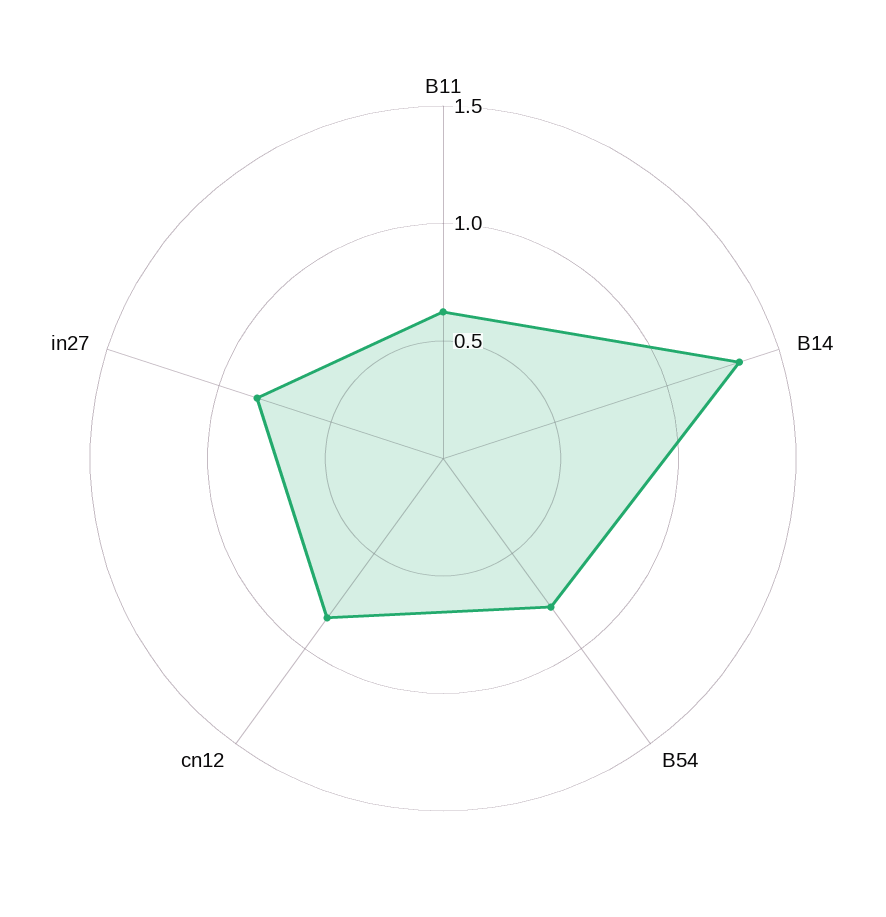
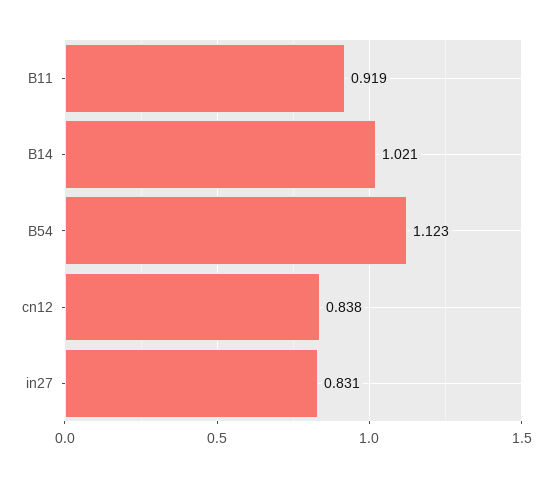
B11: 0.6 -> 0.919
B14: 1.3 -> 1.021
B54: 0.8 -> 1.123

